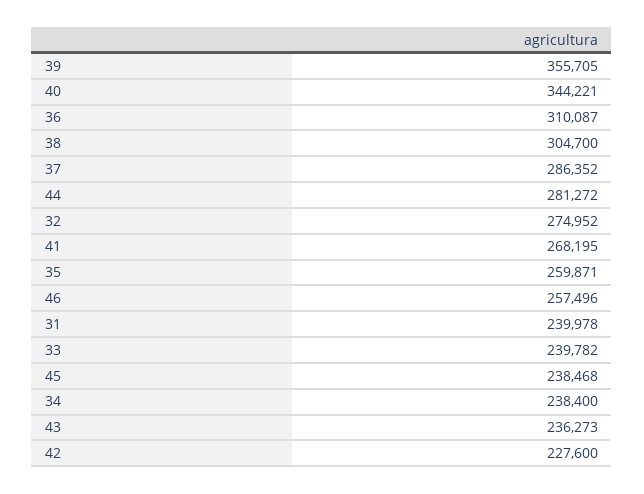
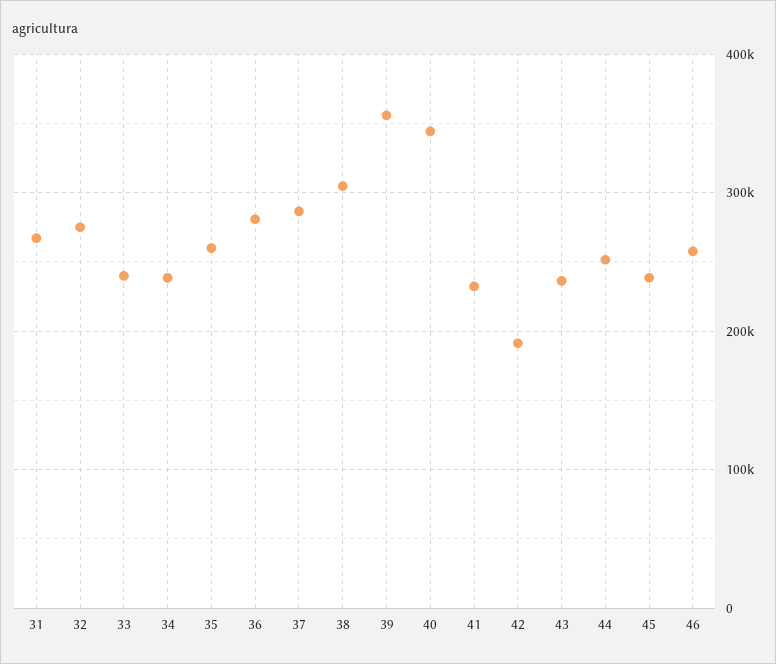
36: 310087 -> 280000
44: 281272 -> 250000
41: 268195 -> 230000
31: 239978 -> 270000
42: 227600 -> 190000

